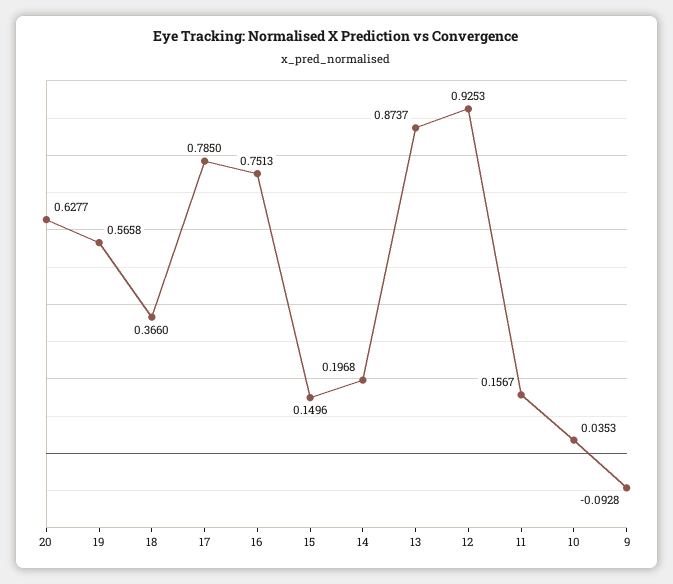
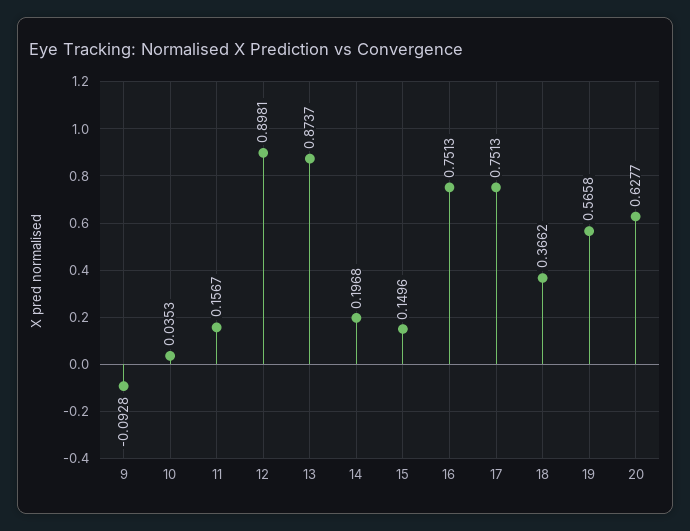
18: 0.366 -> 0.3662
17: 0.785 -> 0.7513
12: 0.9253 -> 0.8981

